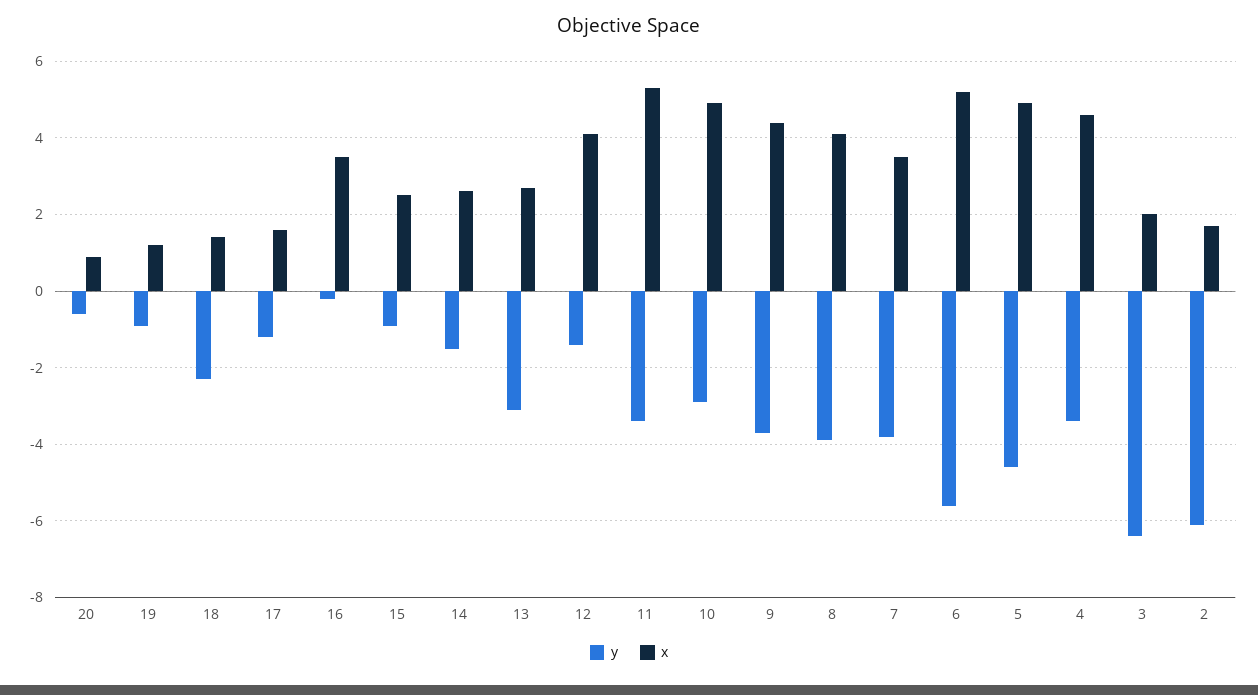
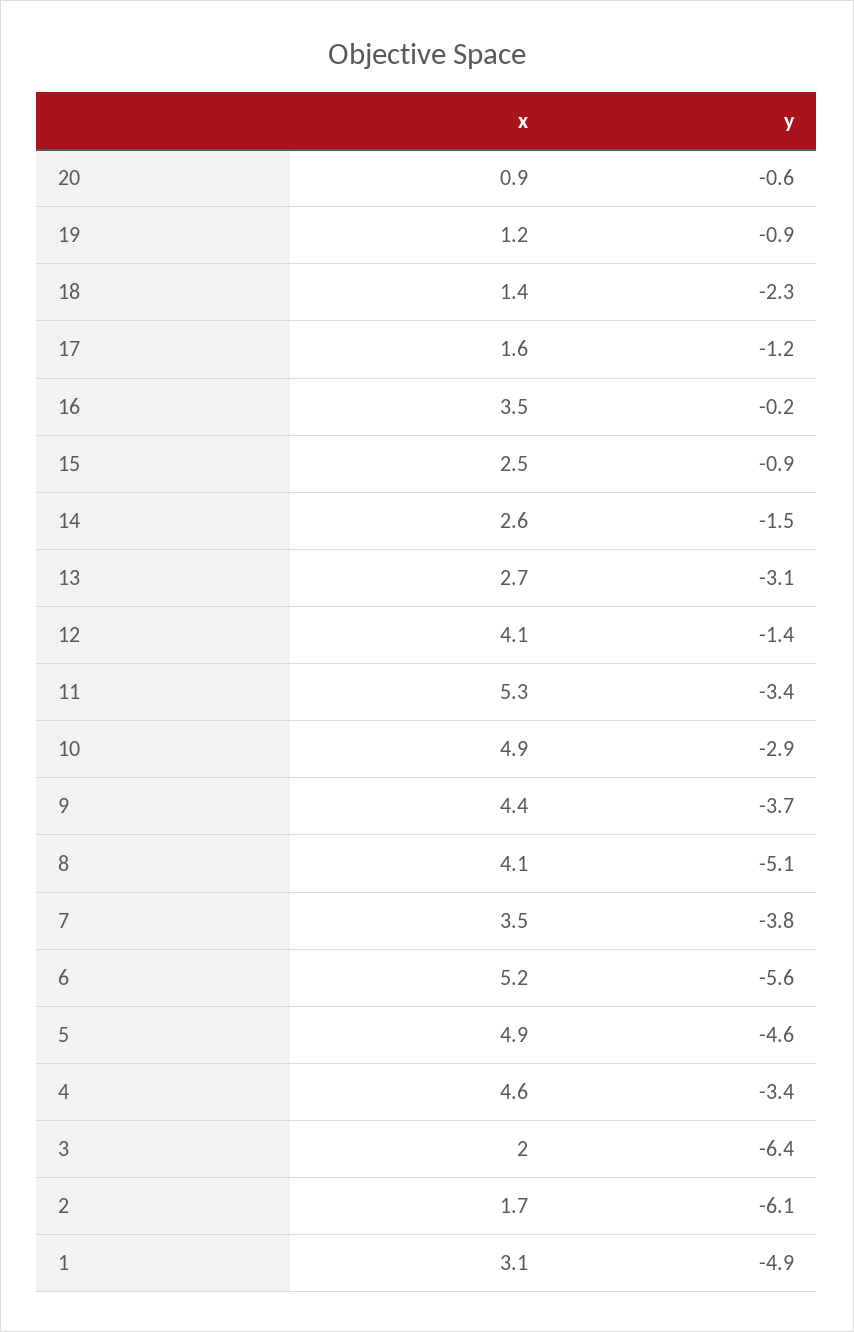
y, 8: -4 -> -5.1
x, 1: none -> 3.1
y, 1: none -> -4.9

